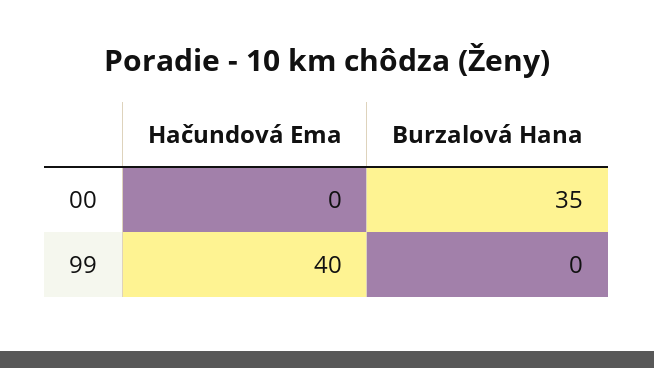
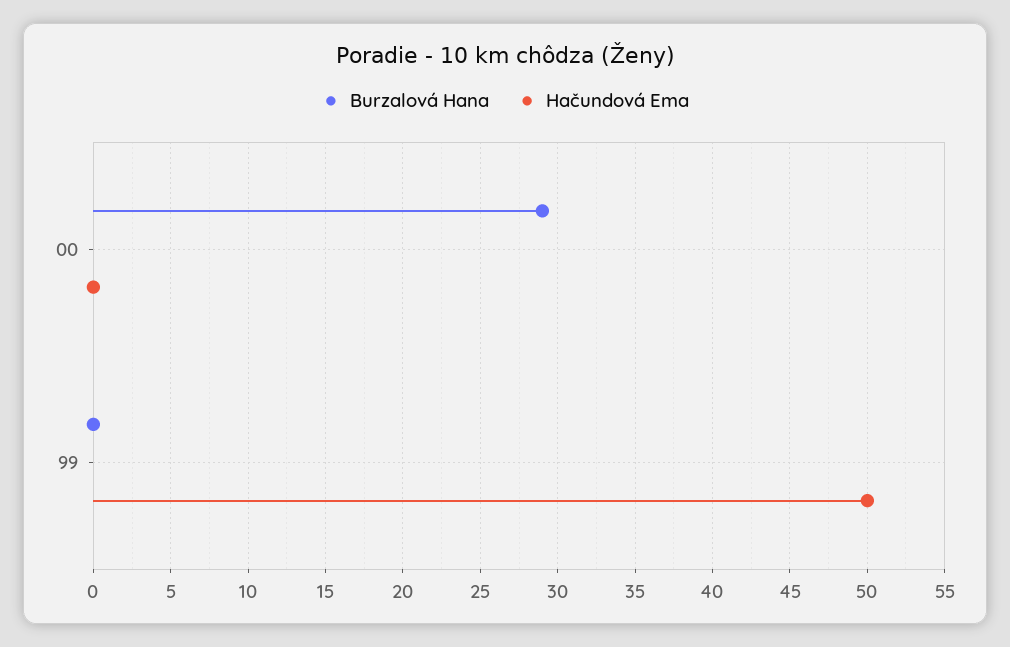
Burzalová Hana, 00: 35 -> 29
Hačundová Ema, 99: 40 -> 50

